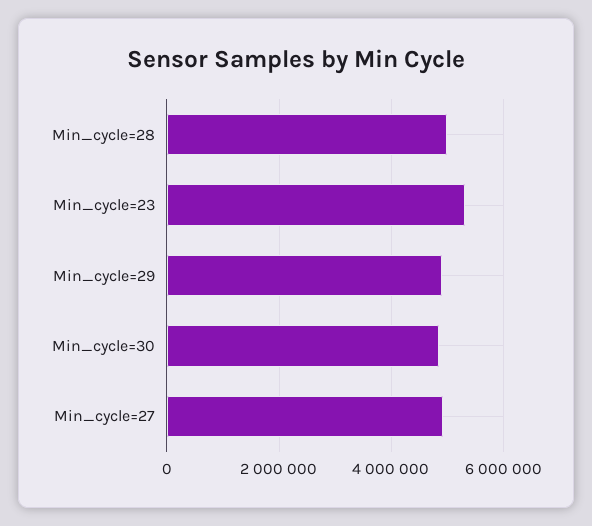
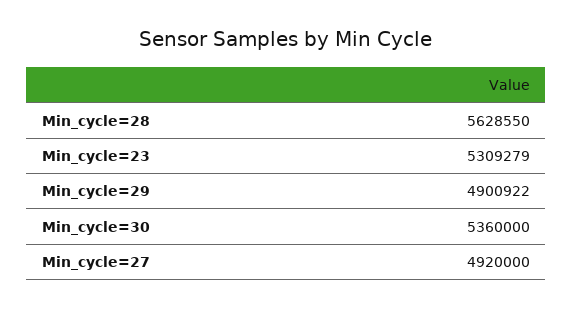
Min_cycle=28: 5000000 -> 5628550
Min_cycle=30: 4800000 -> 5360000

